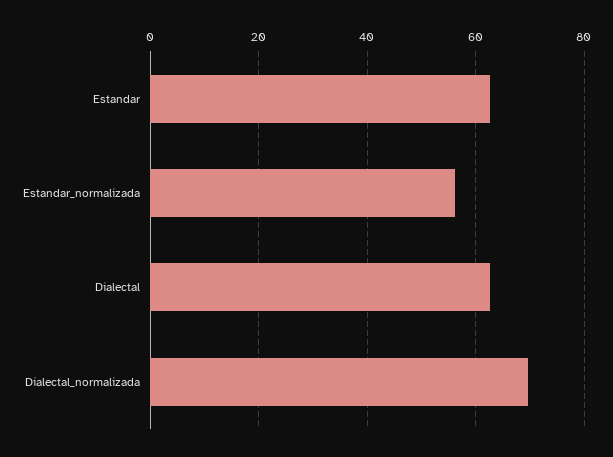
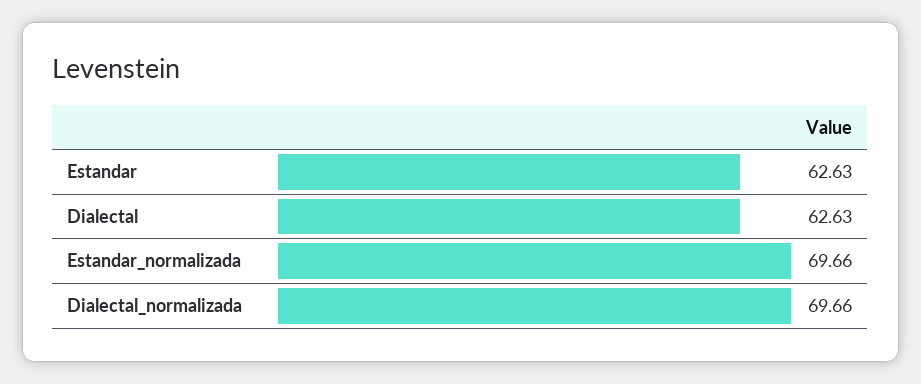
Estandar_normalizada: 56 -> 69.66

